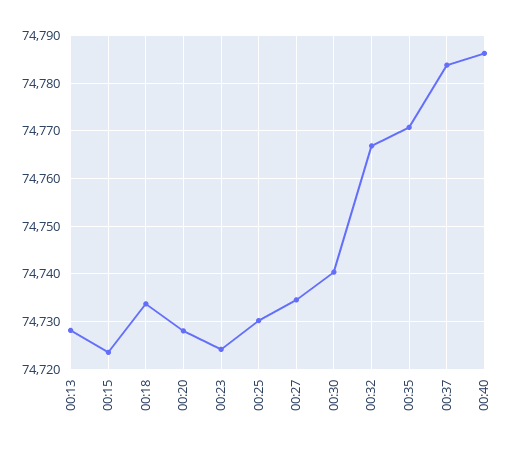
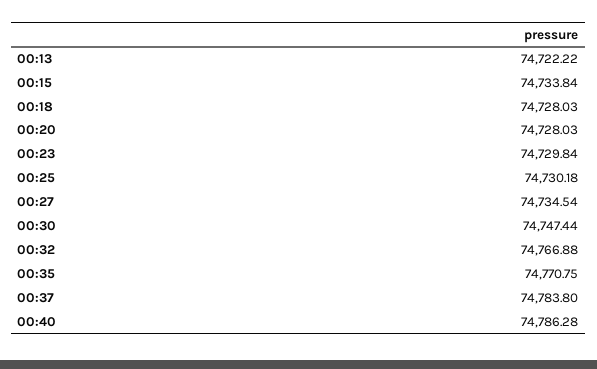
00:13: 74728 -> 74722.22
00:15: 74724 -> 74733.84
00:18: 74734 -> 74728.03
00:23: 74724 -> 74729.84
00:30: 74740 -> 74747.44

